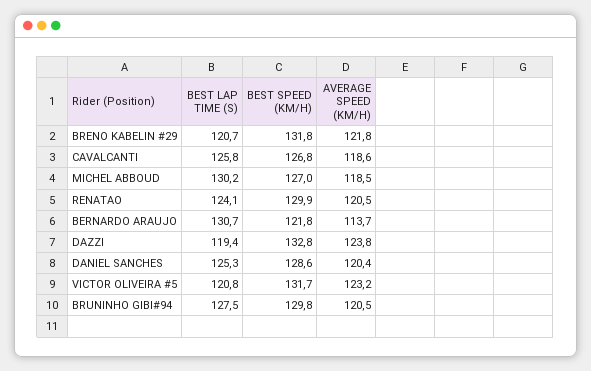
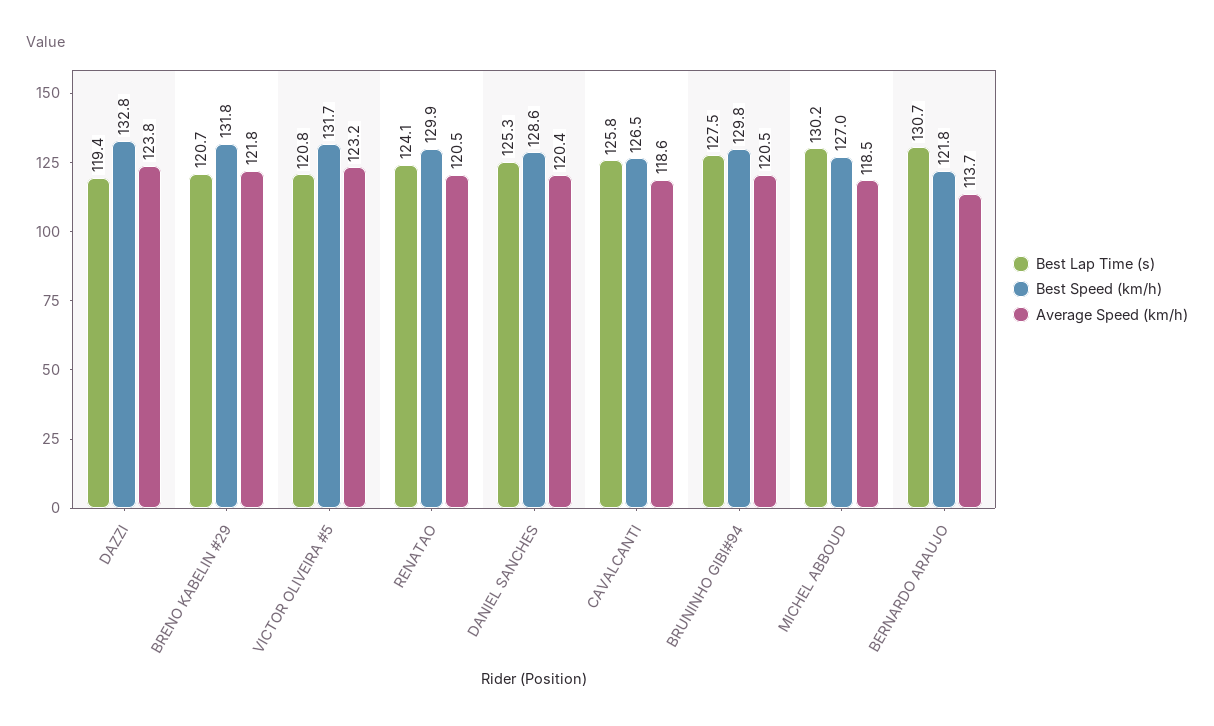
BEST SPEED (KM/H), CAVALCANTI: 126.8 -> 126.5

